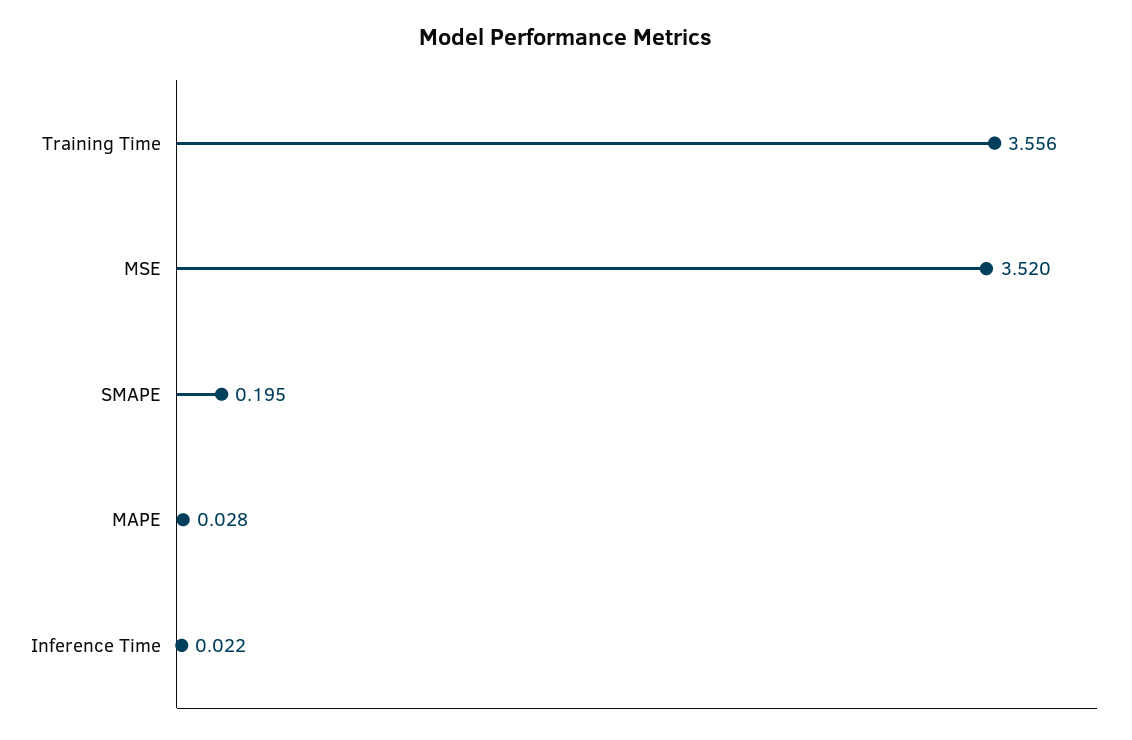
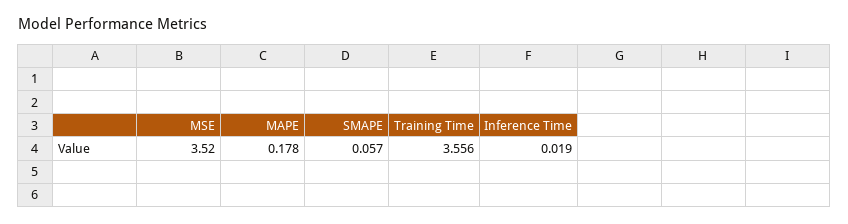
SMAPE: 0.195 -> 0.057
MAPE: 0.028 -> 0.178
Inference Time: 0.022 -> 0.019

